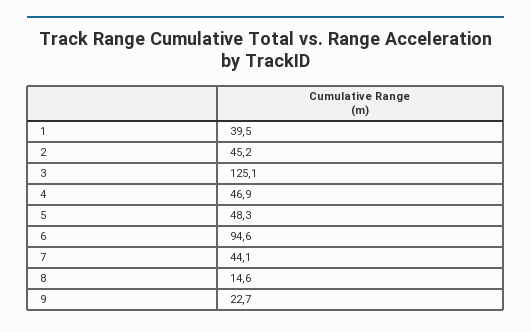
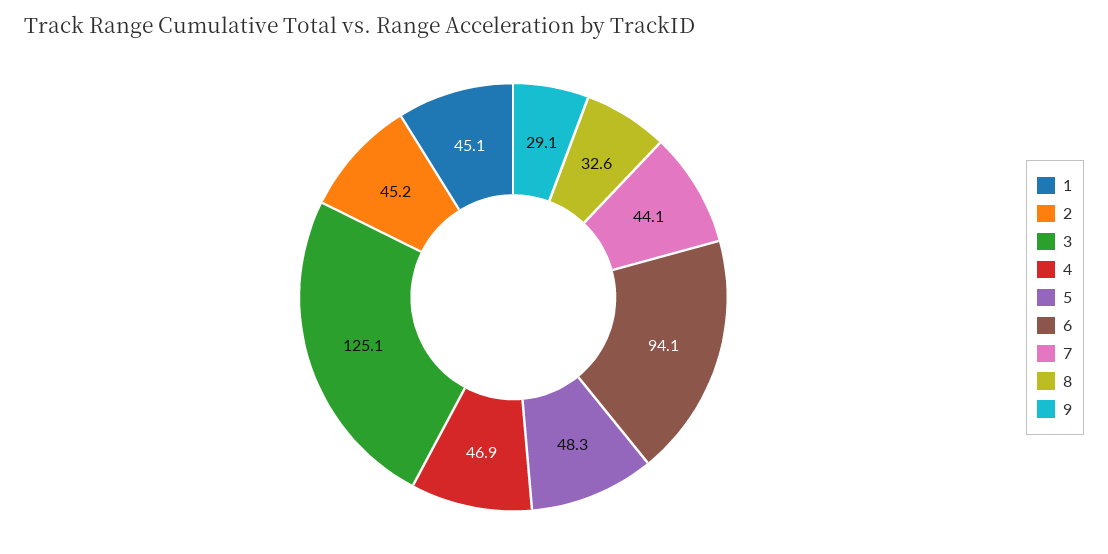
1: 39.5 -> 45.1
6: 94.6 -> 94.1
8: 14.6 -> 32.6
9: 22.7 -> 29.1

